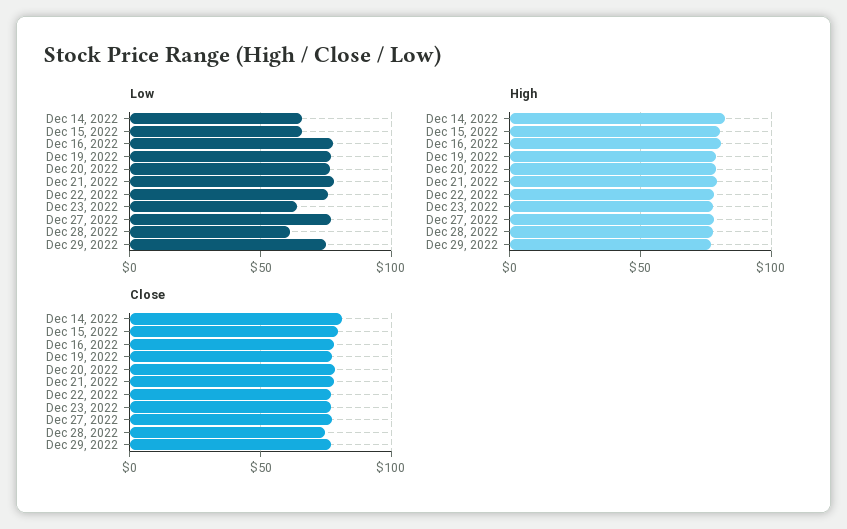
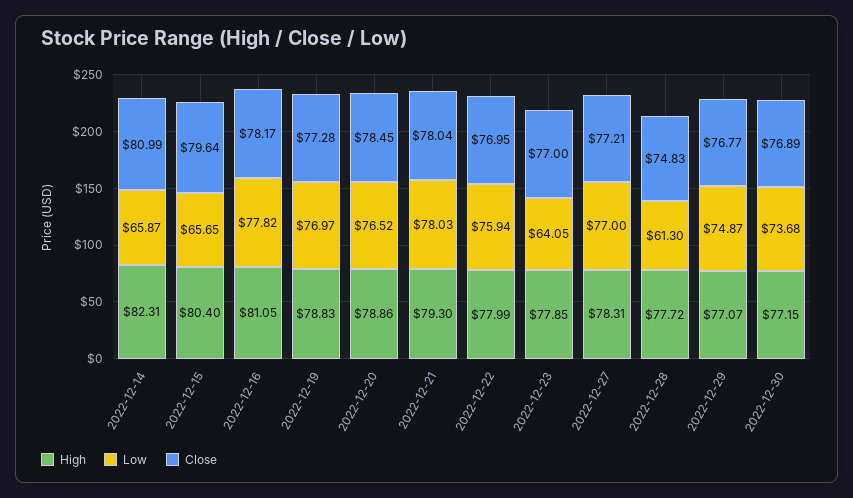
High, 2022-12-30: none -> 77.15
Low, 2022-12-30: none -> 73.68
Close, 2022-12-30: none -> 76.89

